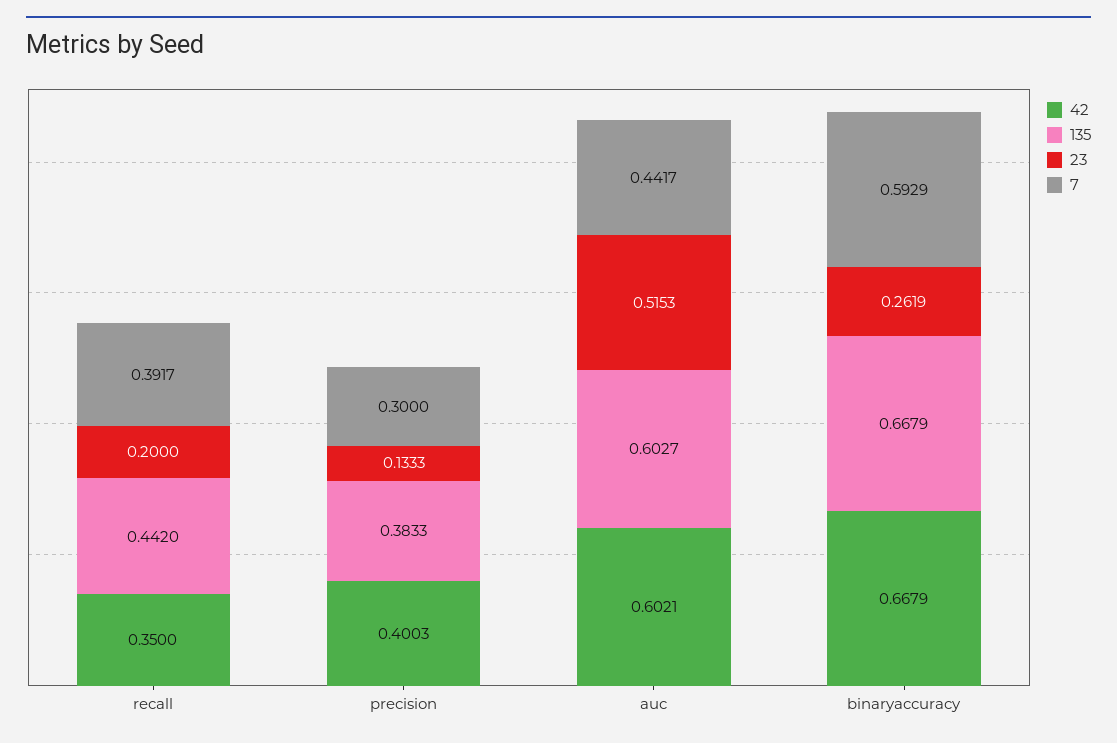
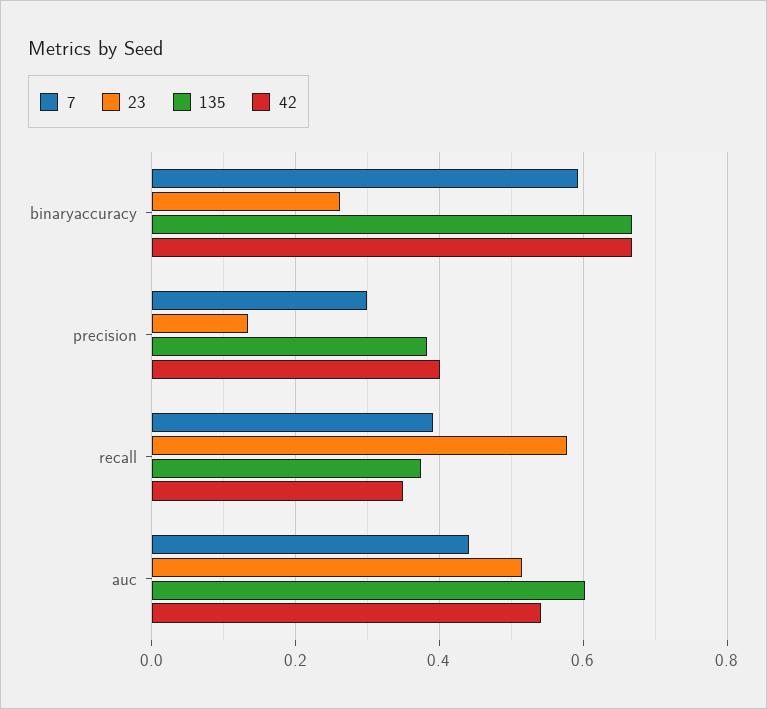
135, recall: 0.442 -> 0.38
23, recall: 0.2 -> 0.58
42, auc: 0.6021 -> 0.54

